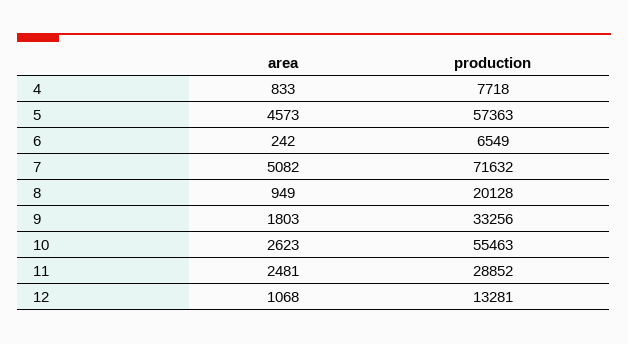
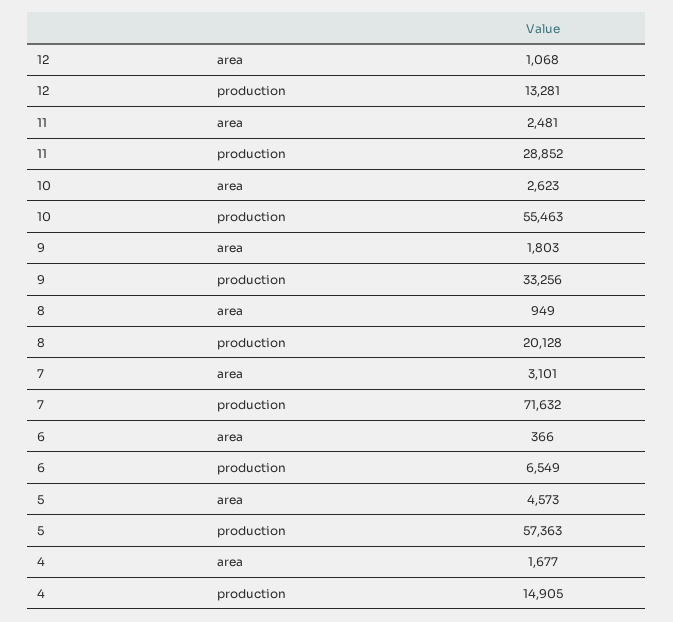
area, 4: 833 -> 1677
production, 4: 7718 -> 14905
area, 6: 242 -> 366
area, 7: 5082 -> 3101

